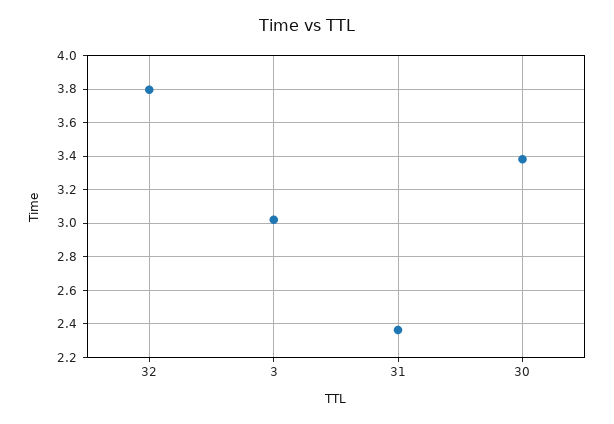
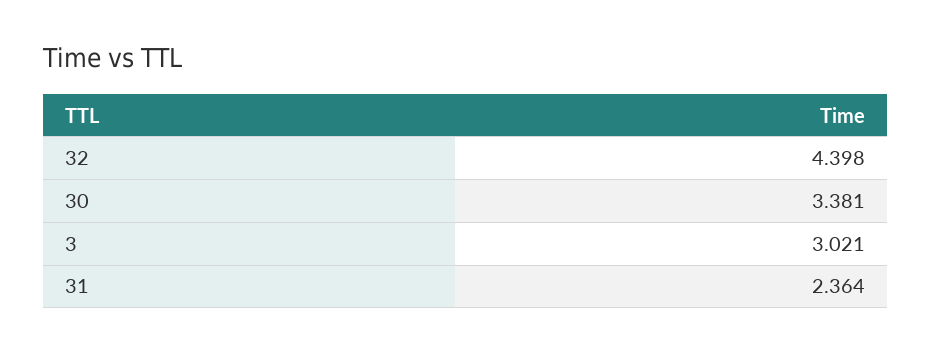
32: 3.8 -> 4.398

